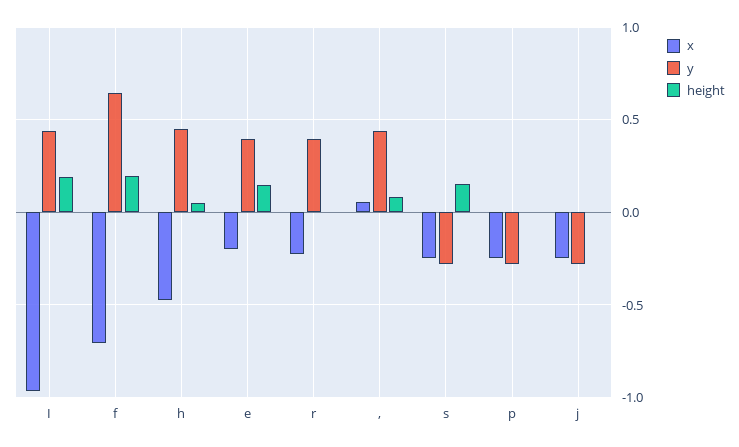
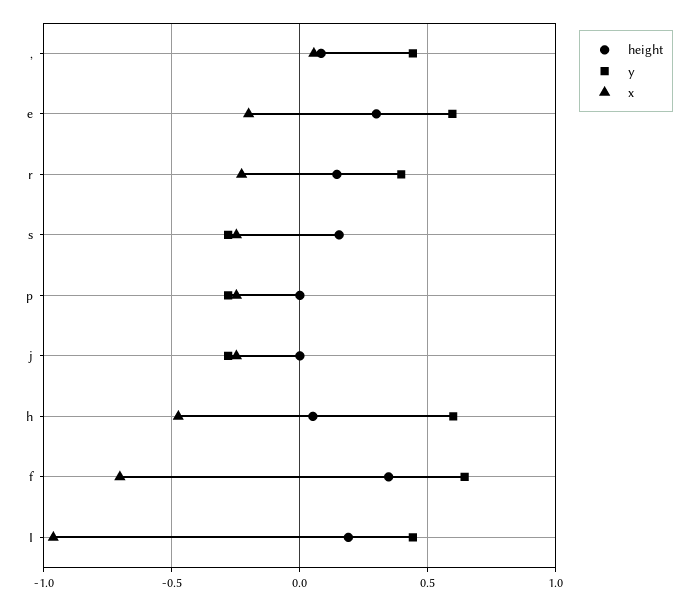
height, f: 0.2 -> 0.35
y, h: 0.45 -> 0.6
y, e: 0.4 -> 0.6
height, e: 0.15 -> 0.3
height, r: 0 -> 0.15

